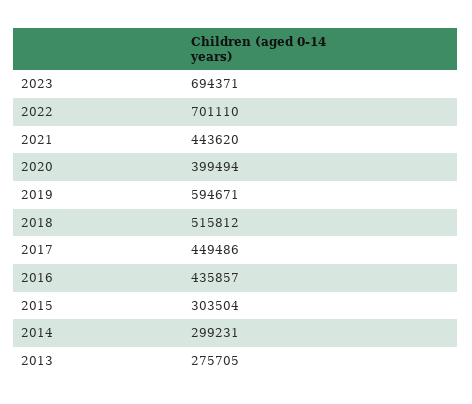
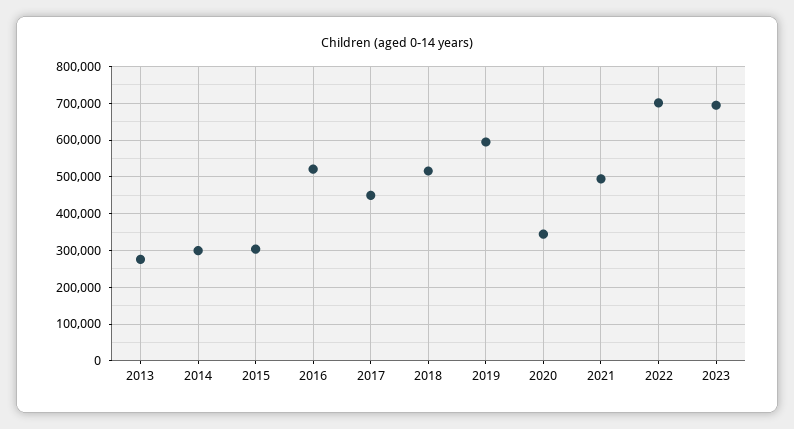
2021: 443620 -> 500000
2020: 399494 -> 340000
2016: 435857 -> 520000

